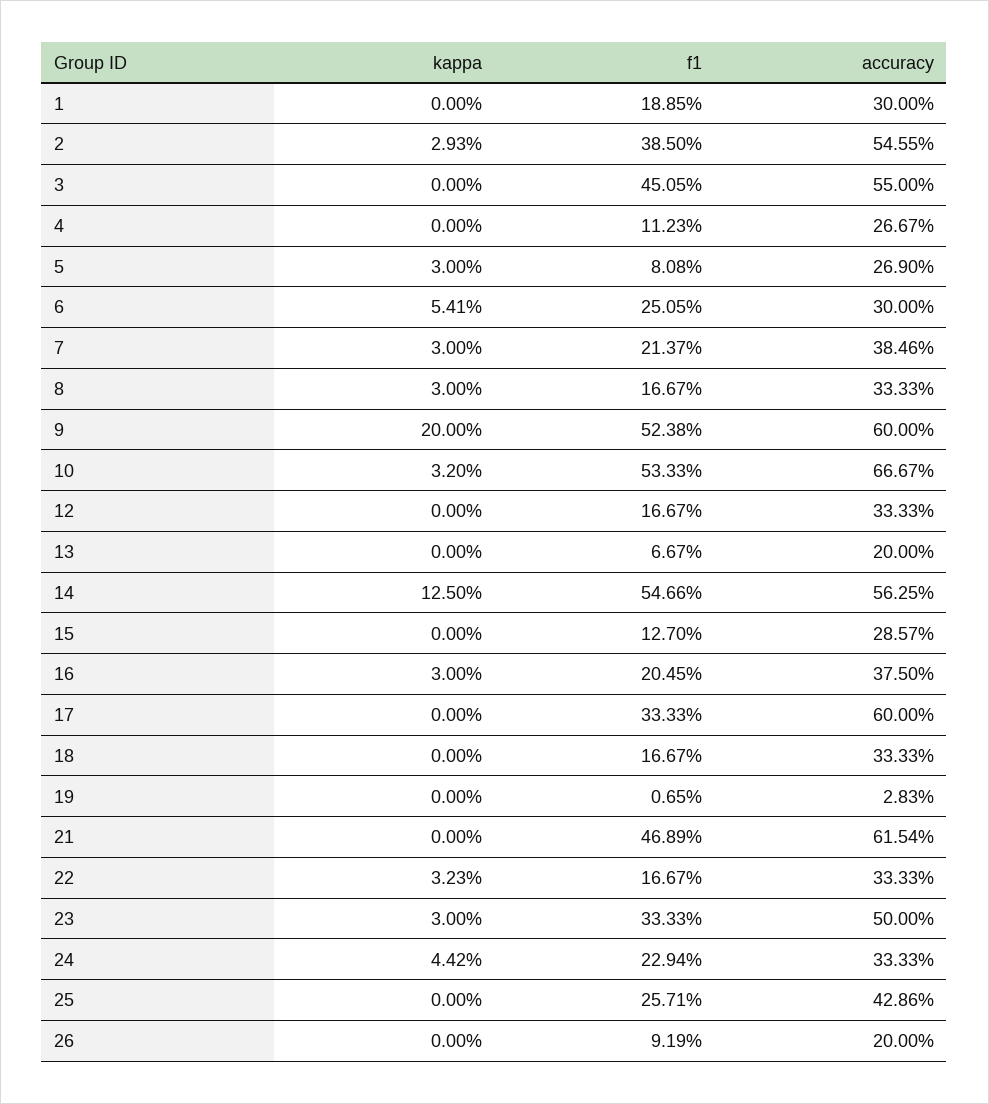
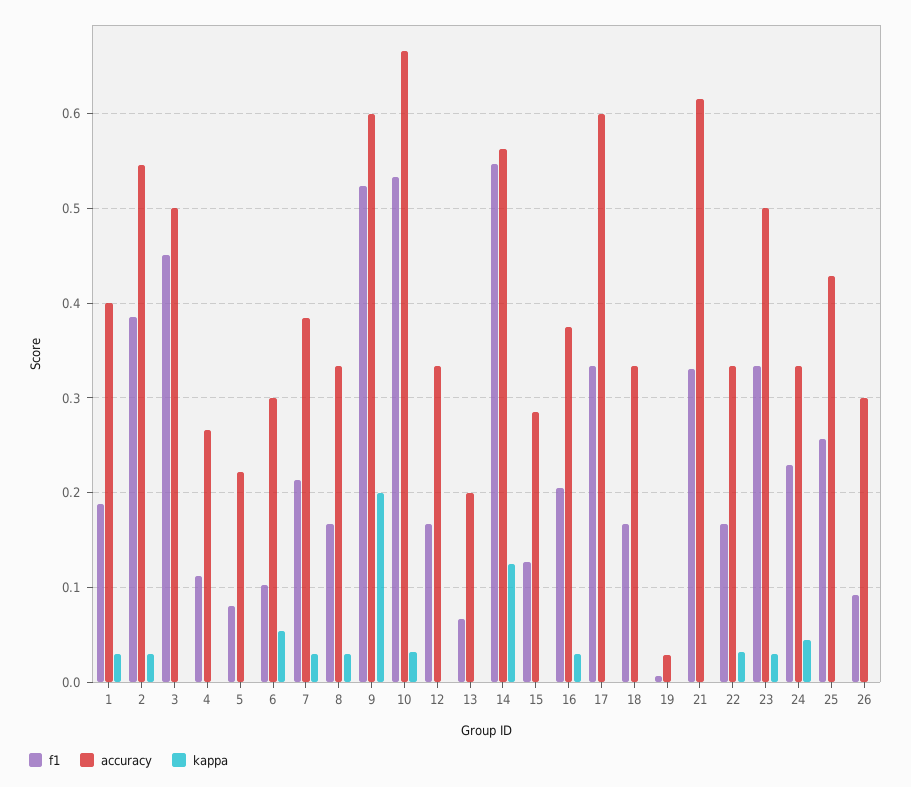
kappa, 1: 0 -> 0.03
accuracy, 1: 0.3 -> 0.4
accuracy, 3: 0.55 -> 0.5
kappa, 5: 0.03 -> 0
accuracy, 5: 0.269 -> 0.22
f1, 6: 0.2505 -> 0.1
f1, 21: 0.4689 -> 0.33
accuracy, 26: 0.2 -> 0.3

